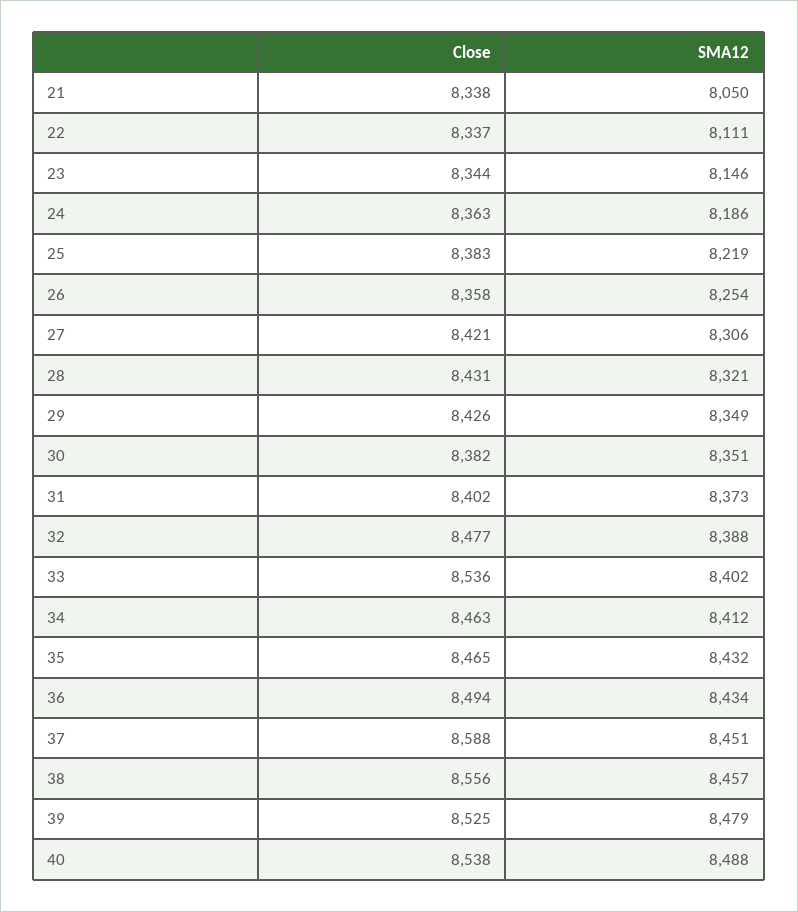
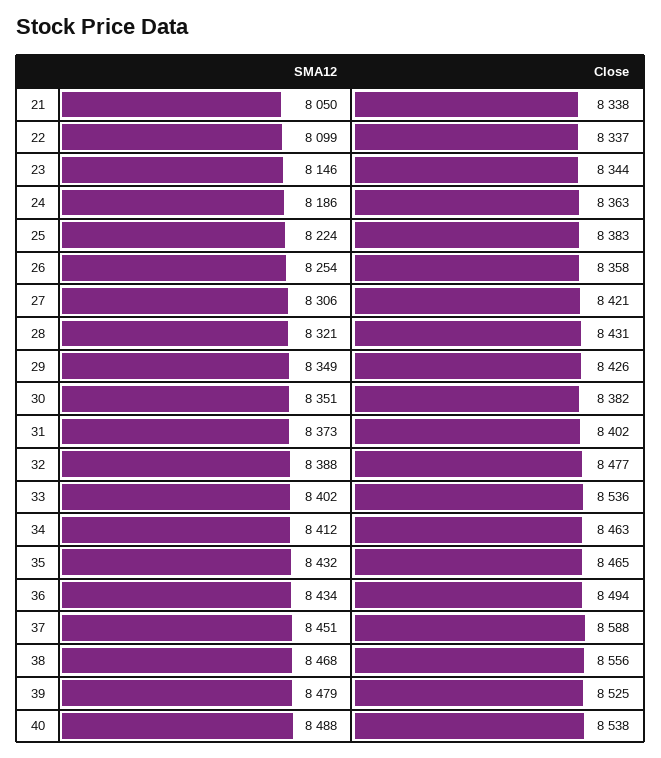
SMA12, 22: 8111 -> 8099
SMA12, 25: 8219 -> 8224
SMA12, 38: 8457 -> 8468

